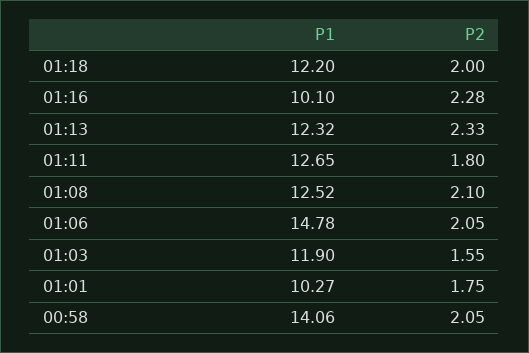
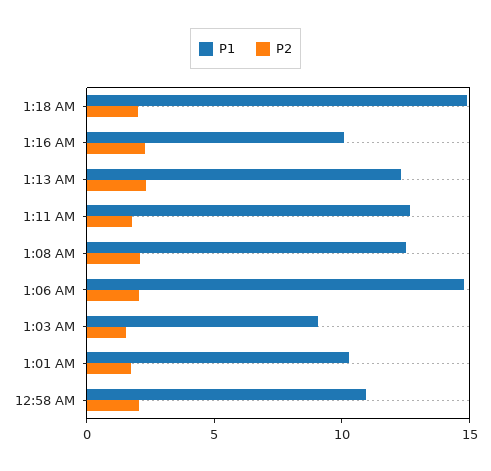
P1, 01:18: 12.2 -> 15
P1, 01:03: 11.9 -> 9
P1, 00:58: 14.06 -> 11

